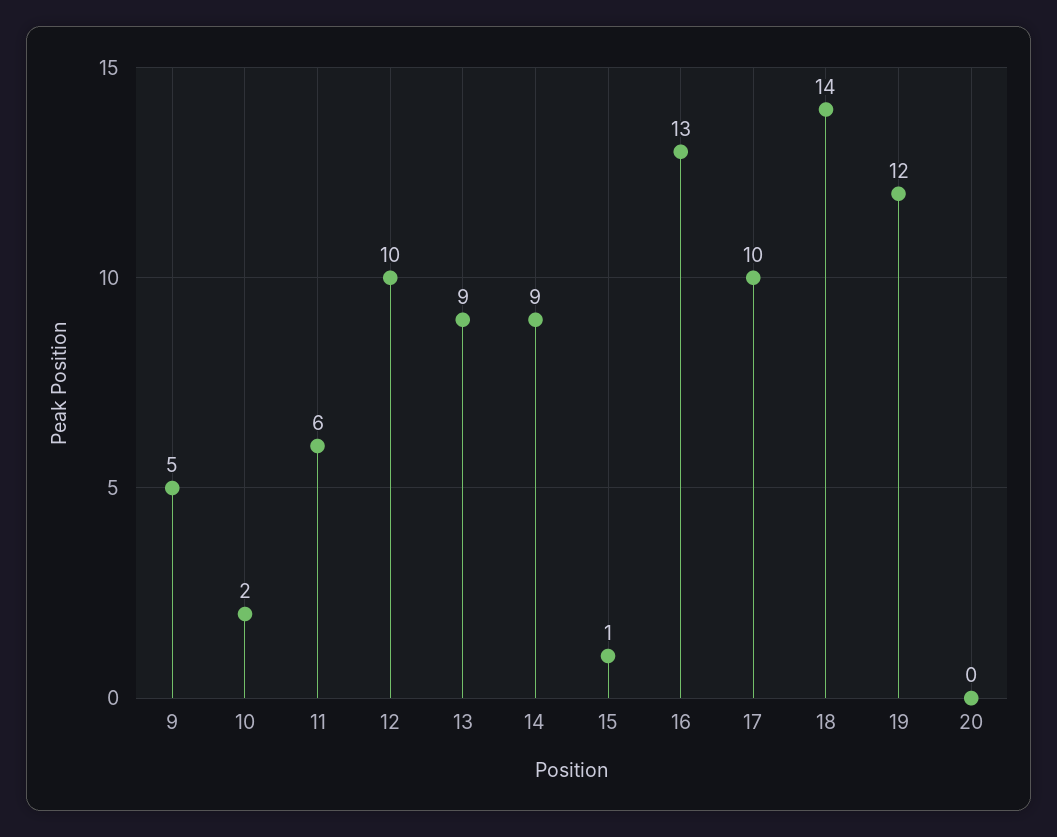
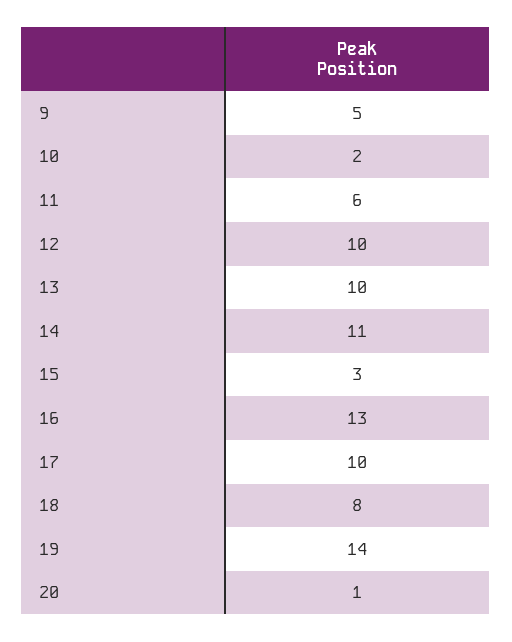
13: 9 -> 10
14: 9 -> 11
15: 1 -> 3
18: 14 -> 8
19: 12 -> 14
20: 0 -> 1

